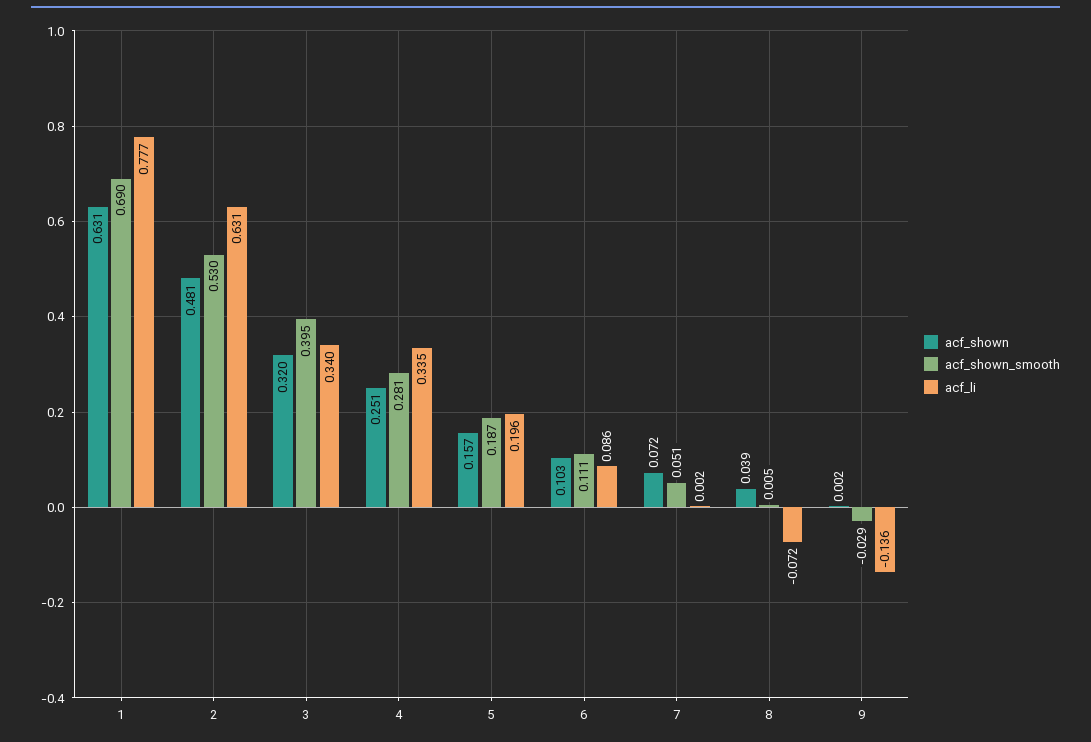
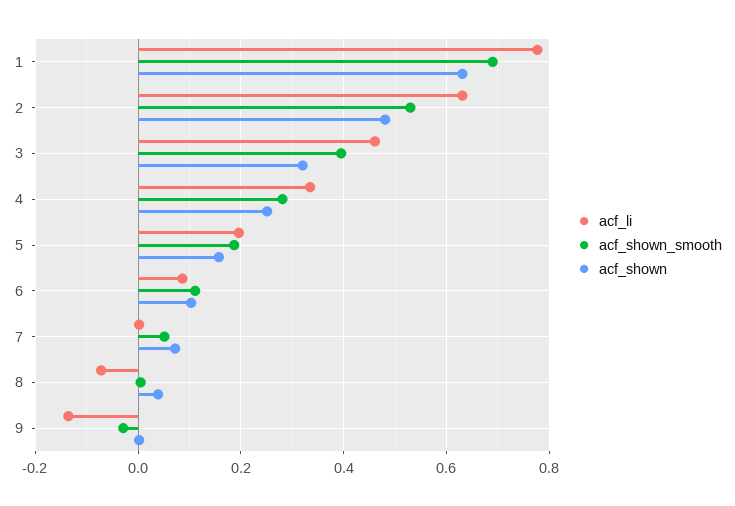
acf_li, 3: 0.34 -> 0.46

